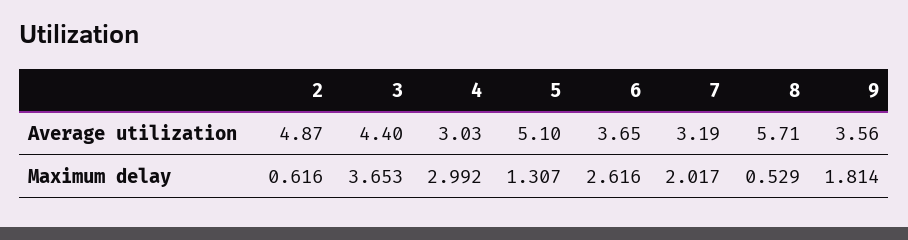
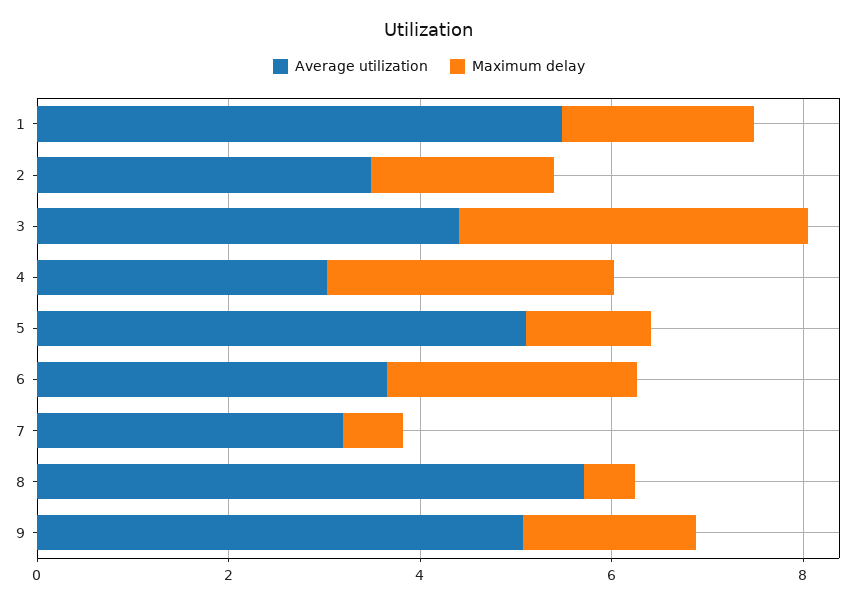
Average utilization, 2: 4.87 -> 3.5
Average utilization, 9: 3.56 -> 5
Maximum delay, 2: 0.616 -> 2
Maximum delay, 7: 2.017 -> 0.5
Average utilization, 1: none -> 5.5
Maximum delay, 1: none -> 2

